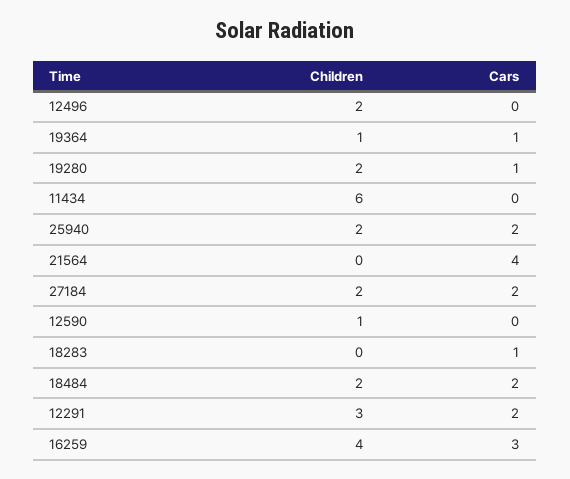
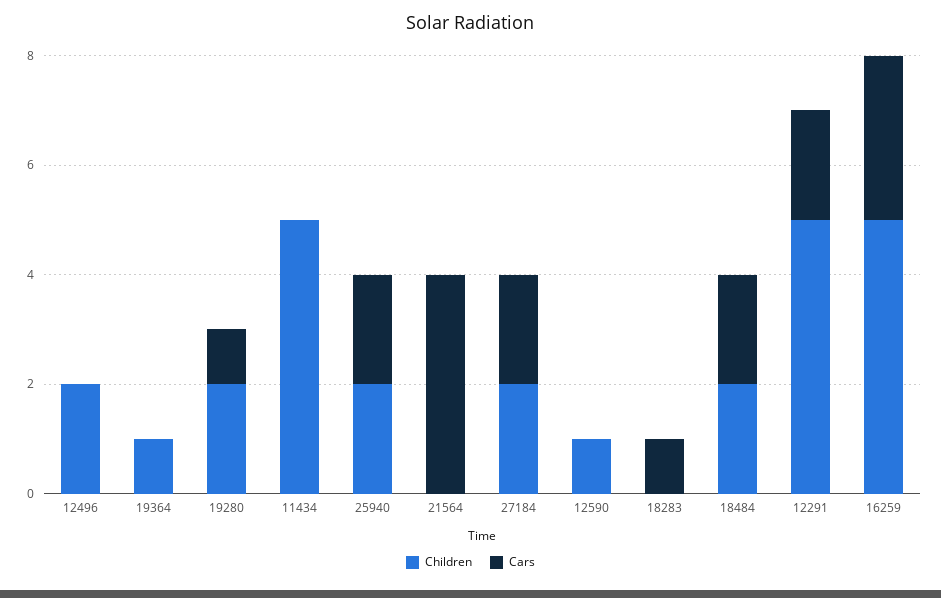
Cars, 19364: 1 -> 0
Children, 11434: 6 -> 5
Children, 12291: 3 -> 5
Children, 16259: 4 -> 5

